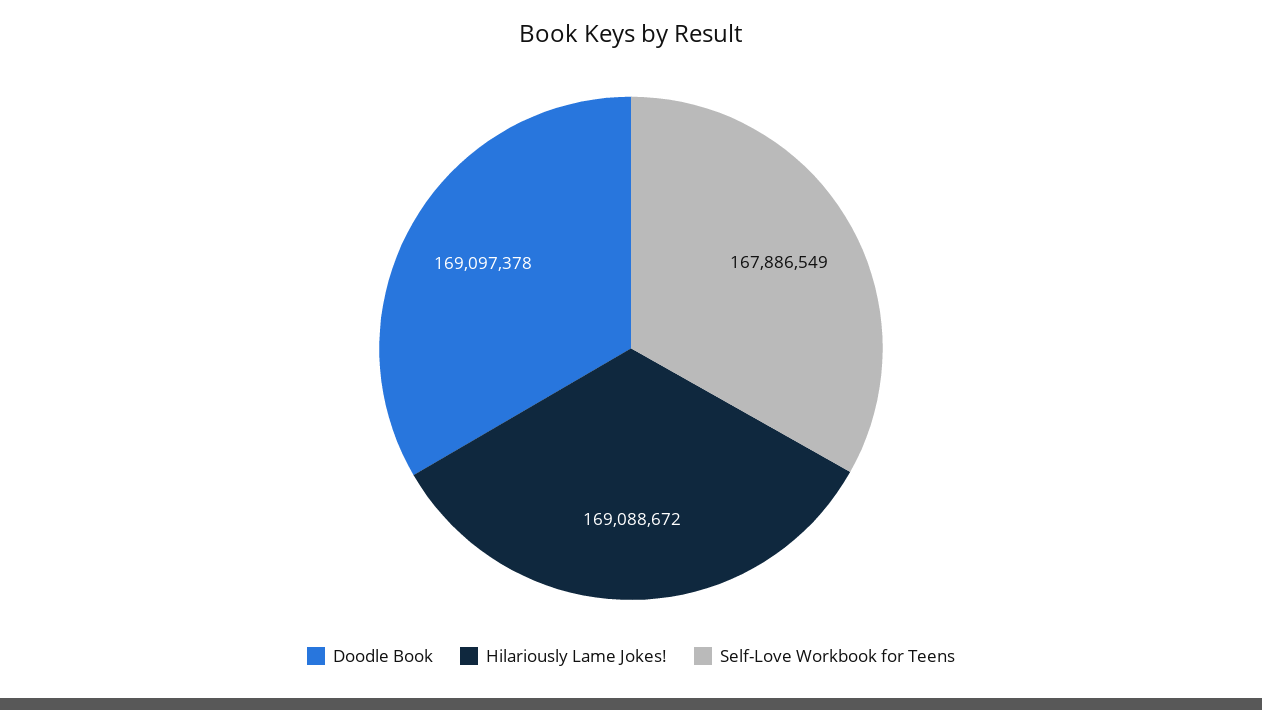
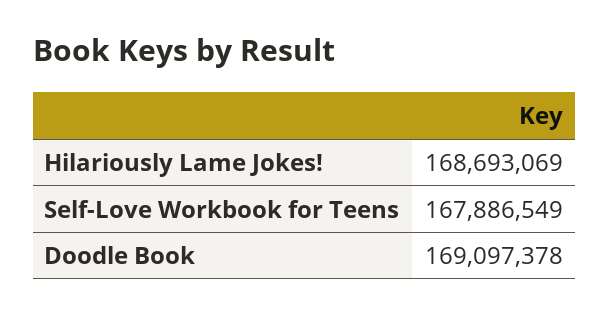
Hilariously Lame Jokes!: 169088672 -> 168693069

